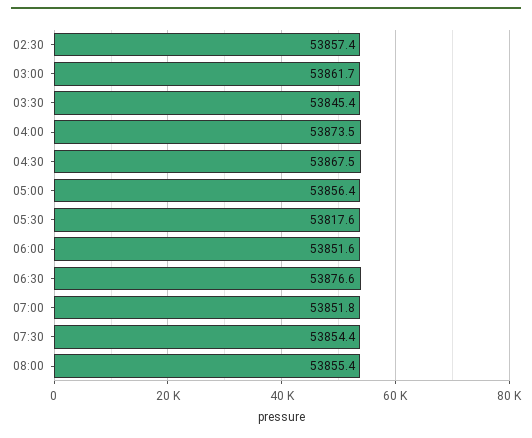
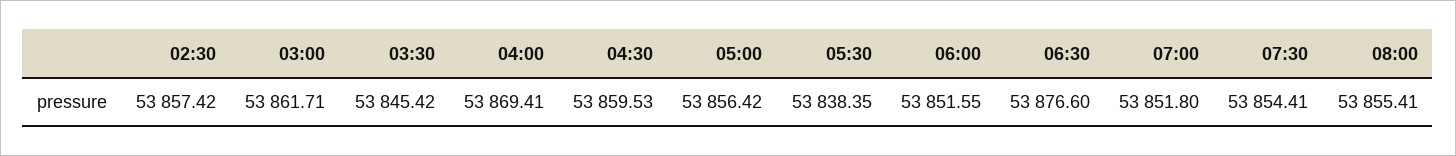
04:00: 53873.5 -> 53869.41
04:30: 53867.5 -> 53859.53
05:30: 53817.6 -> 53838.35

